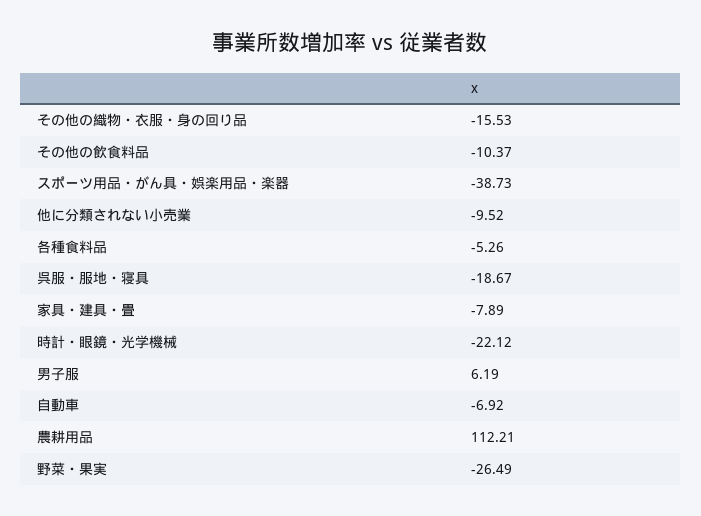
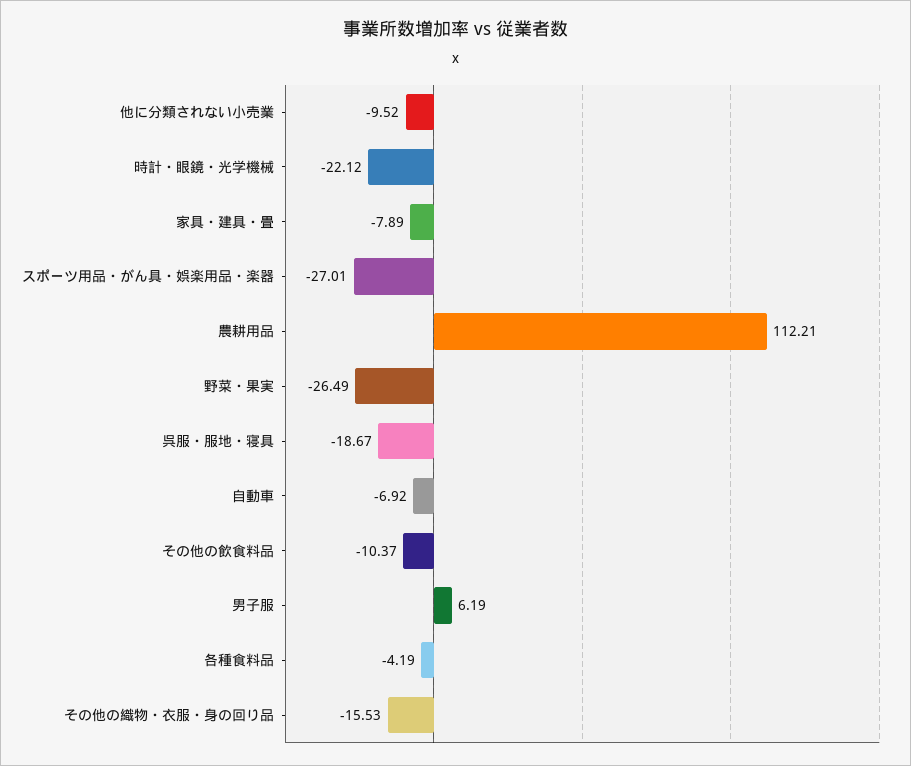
スポーツ用品・がん具・娯楽用品・楽器: -38.73 -> -27.01
各種食料品: -5.26 -> -4.19

